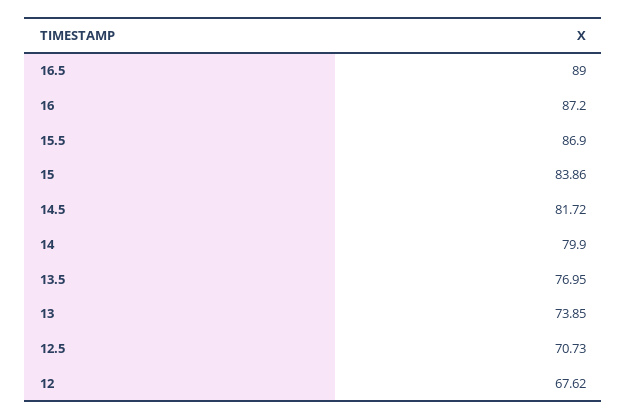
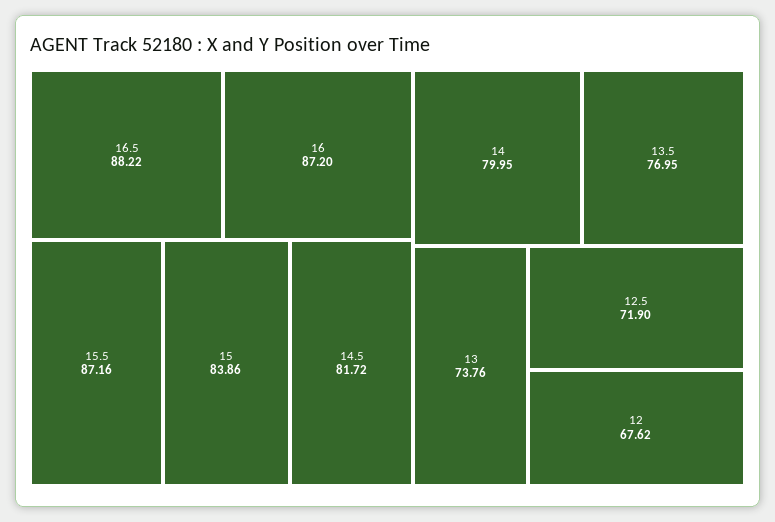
16.5: 89 -> 88.22
15.5: 86.9 -> 87.16
14: 79.9 -> 79.95
13: 73.85 -> 73.76
12.5: 70.73 -> 71.9

